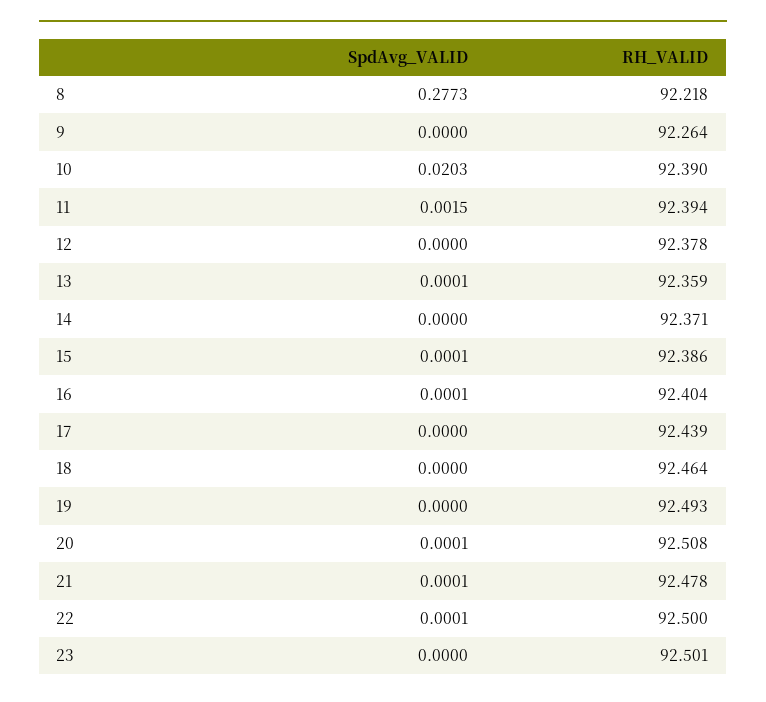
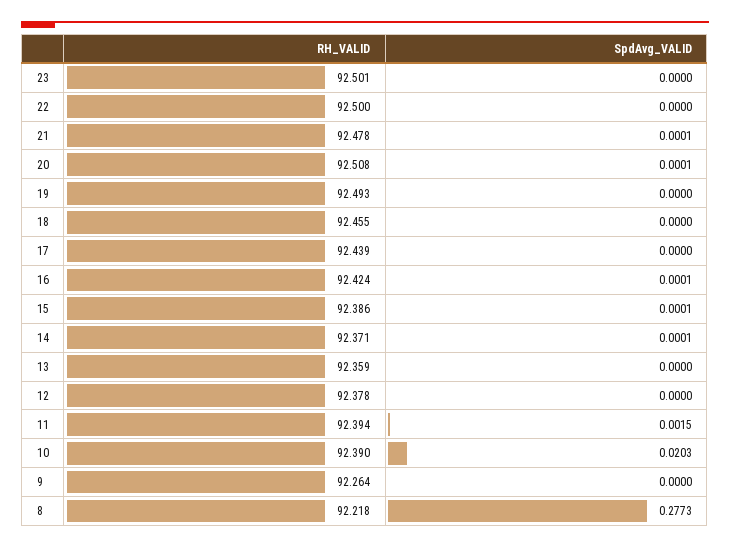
SpdAvg_VALID, 13: 0.0001 -> 0
SpdAvg_VALID, 14: 0 -> 0.0001
RH_VALID, 16: 92.404 -> 92.424
RH_VALID, 18: 92.464 -> 92.455
SpdAvg_VALID, 22: 0.0001 -> 0

